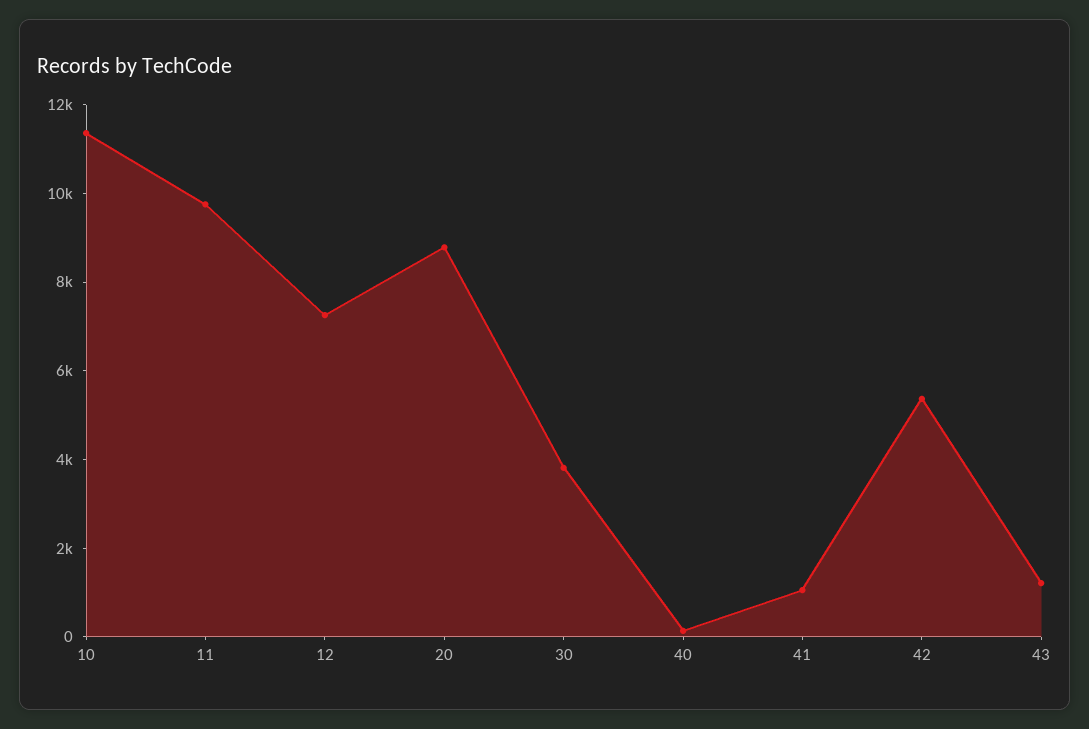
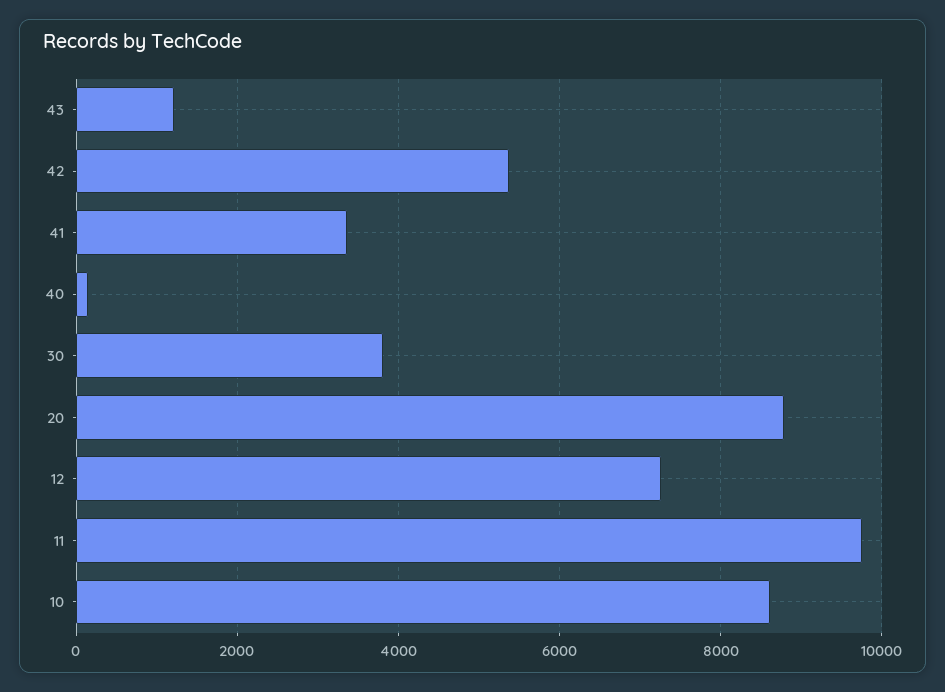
10: 11500 -> 8600
41: 1000 -> 3400

